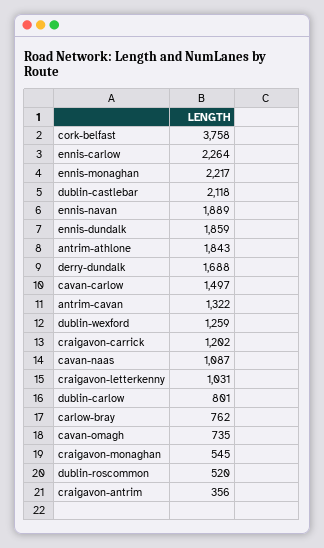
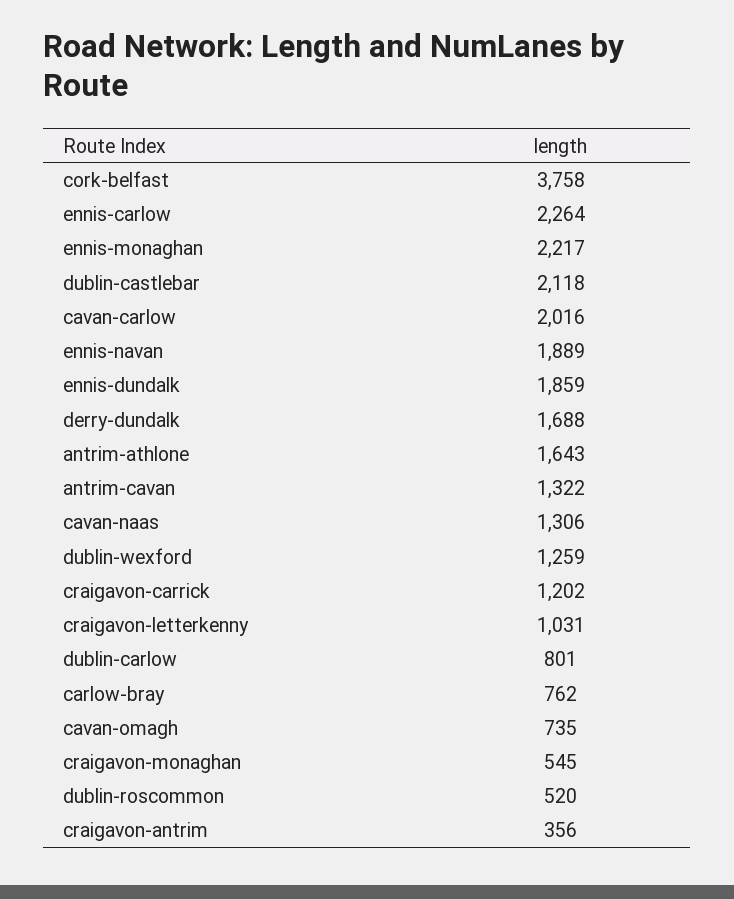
antrim-athlone: 1843 -> 1643
cavan-carlow: 1497 -> 2016
cavan-naas: 1087 -> 1306

